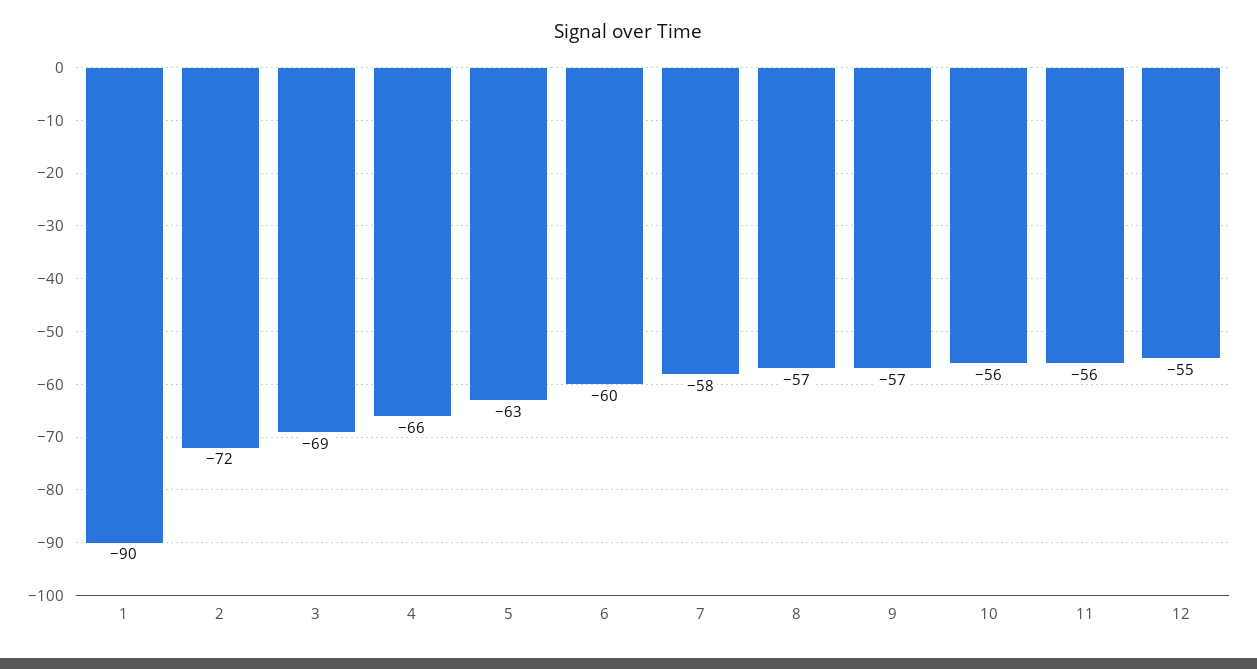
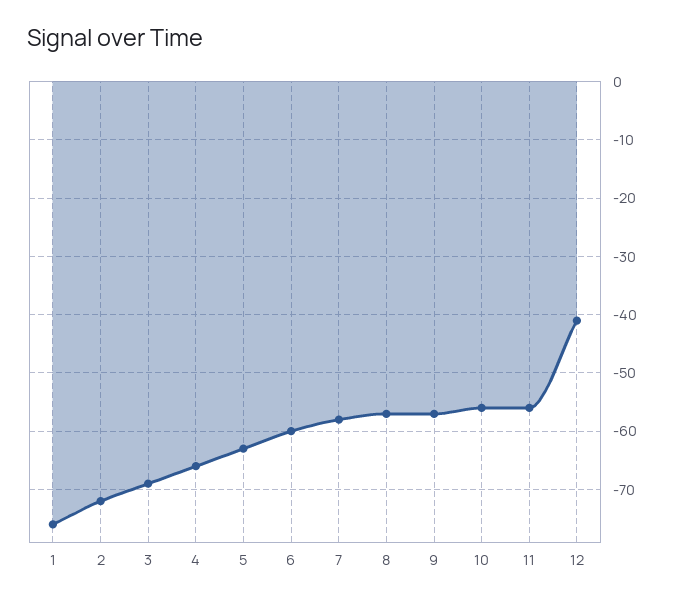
1: -90 -> -75
12: -55 -> -40

